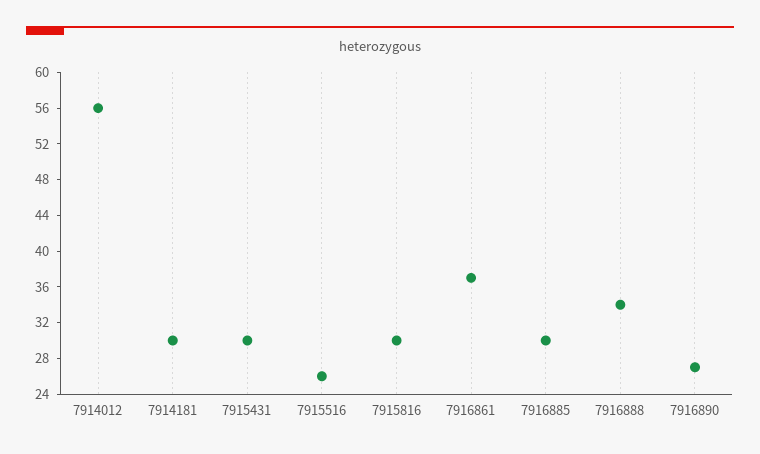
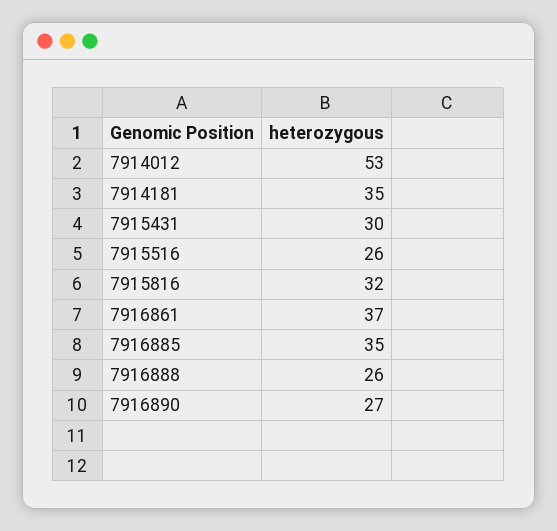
7914012: 56 -> 53
7914181: 30 -> 35
7915816: 30 -> 32
7916885: 30 -> 35
7916888: 34 -> 26

